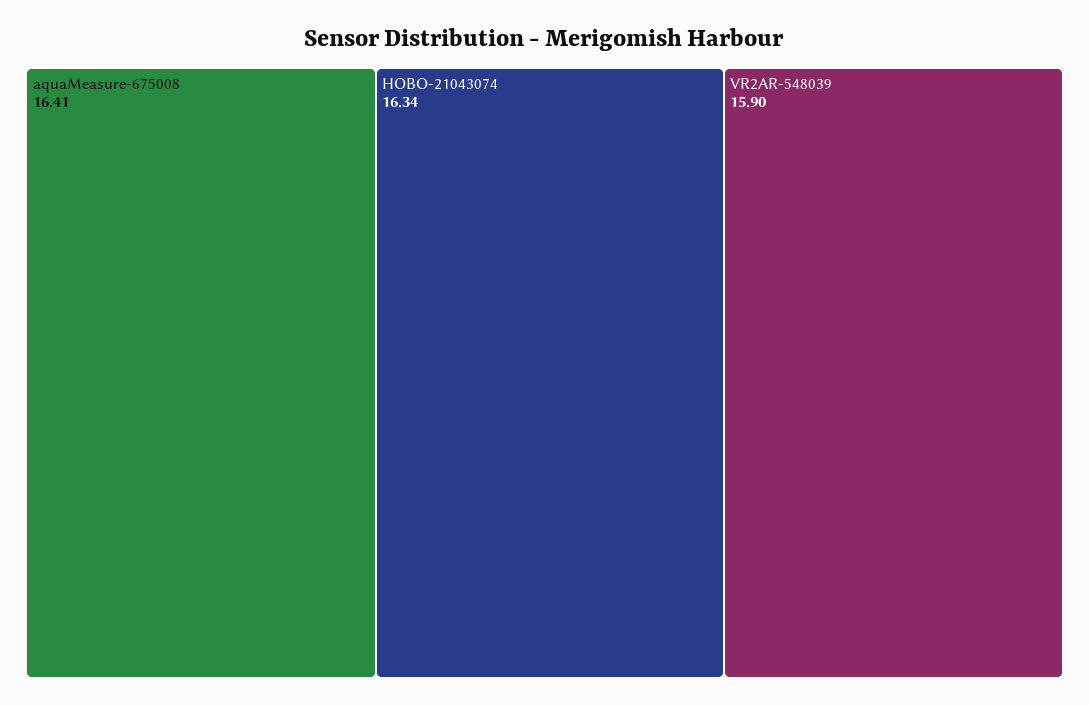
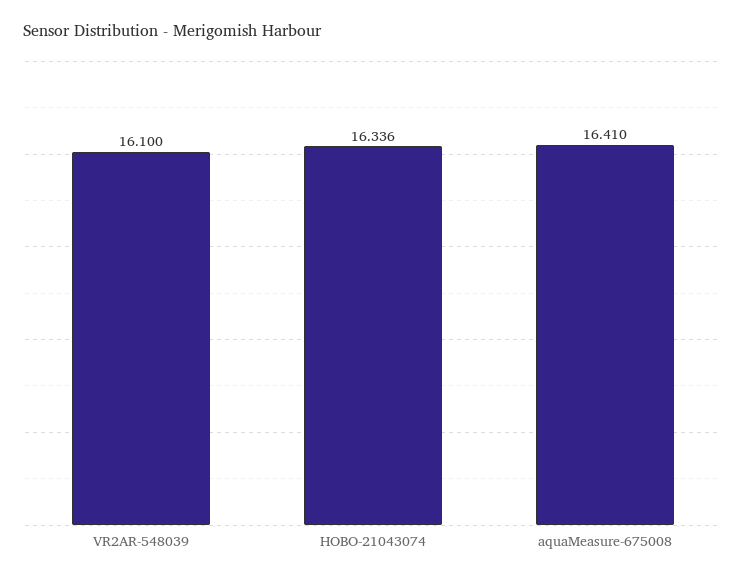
VR2AR-548039: 15.9 -> 16.1

